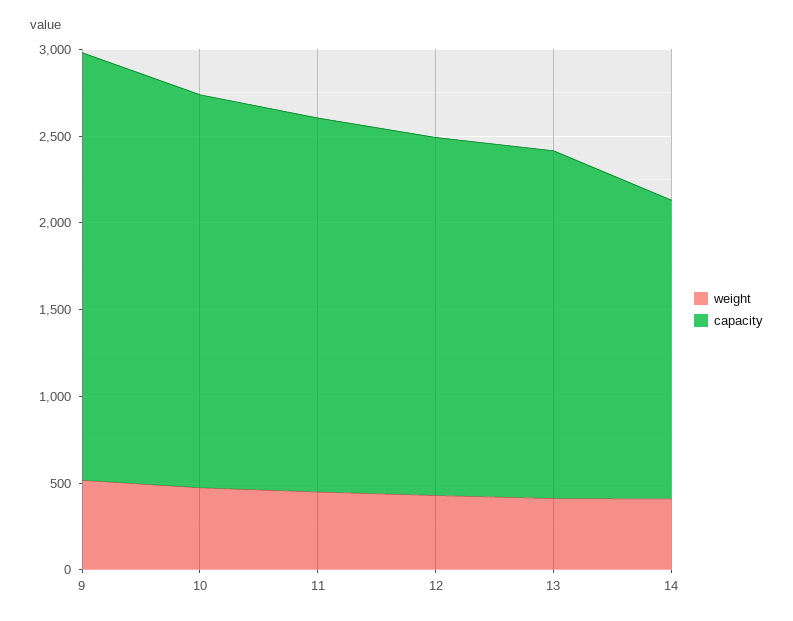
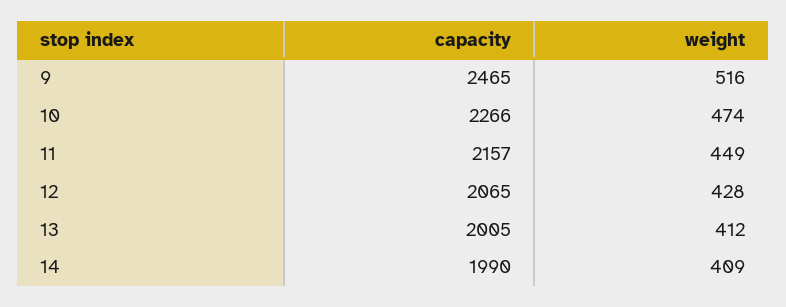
capacity, 14: 1700 -> 1990

